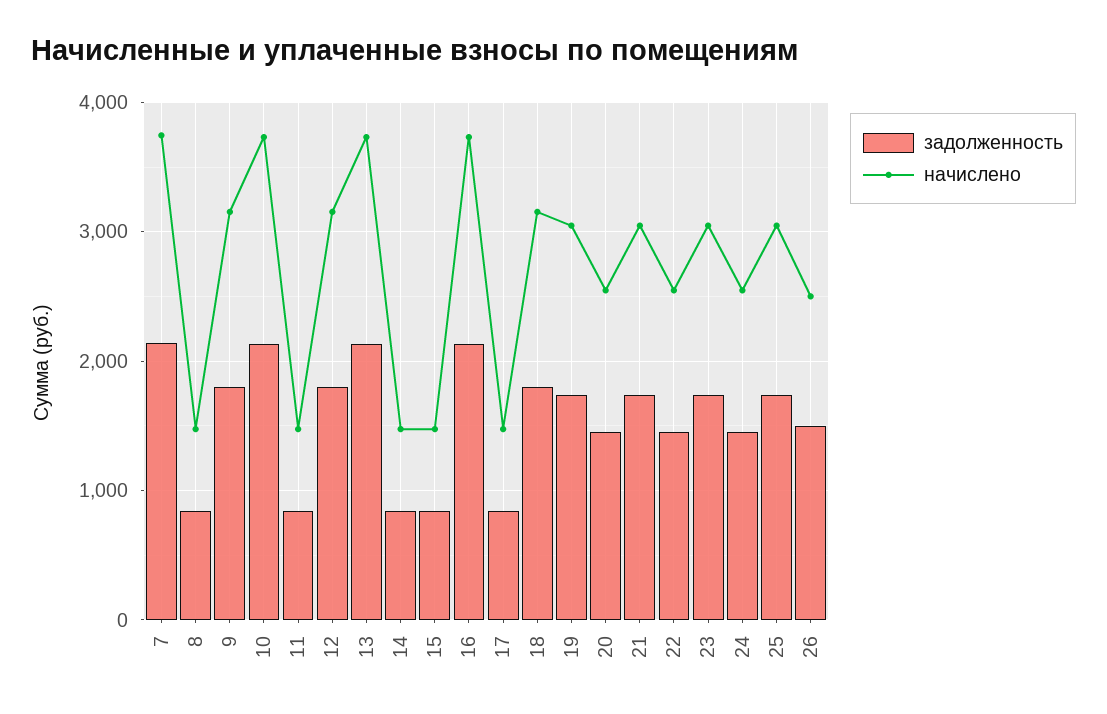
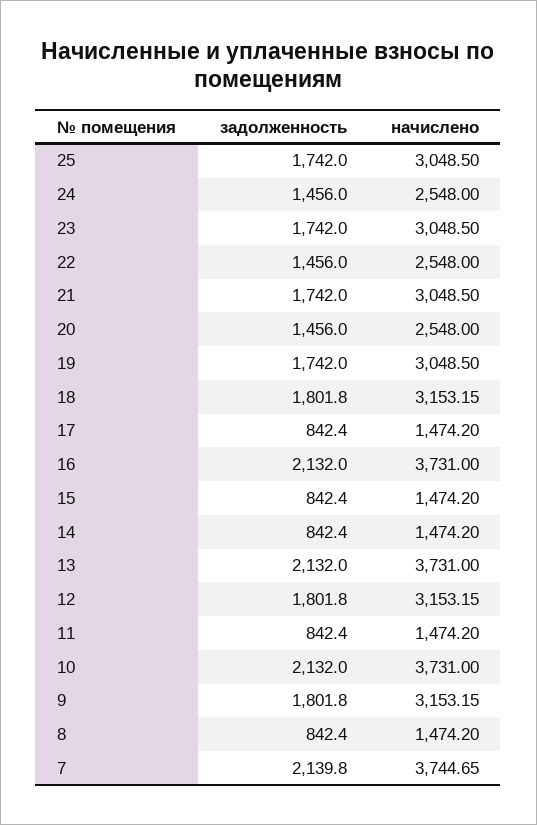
задолженность, 26: 1500 -> none
начислено, 26: 2500 -> none

